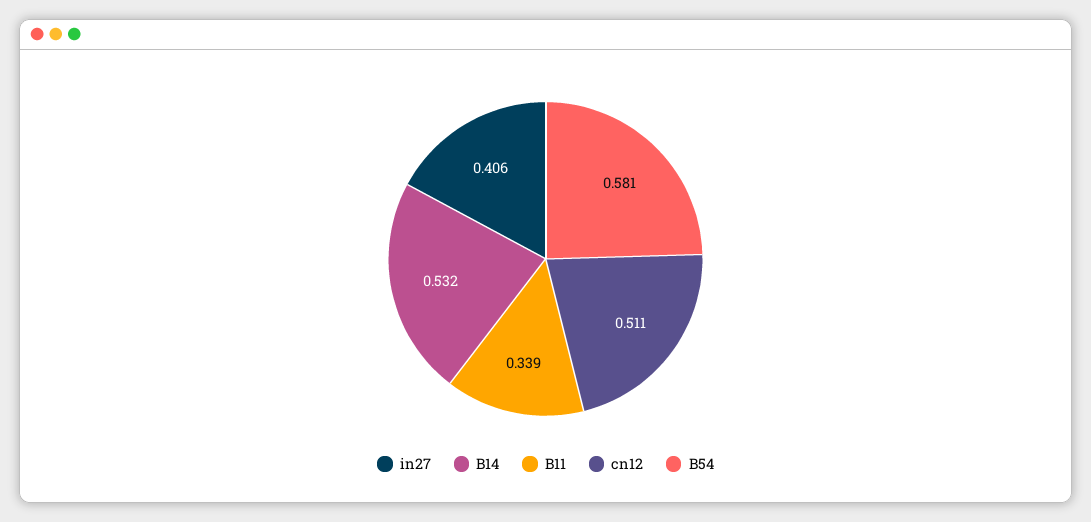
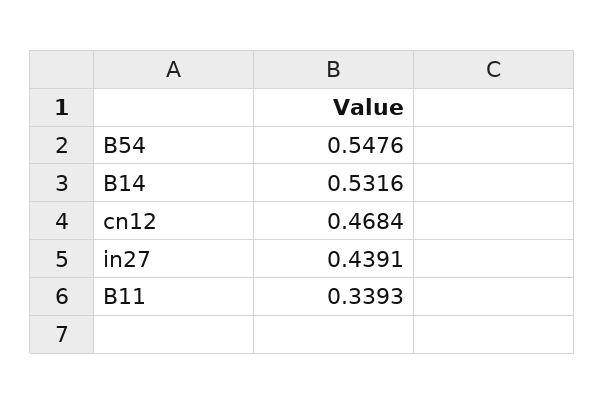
in27: 0.406 -> 0.4391
cn12: 0.511 -> 0.4684
B54: 0.581 -> 0.5476

